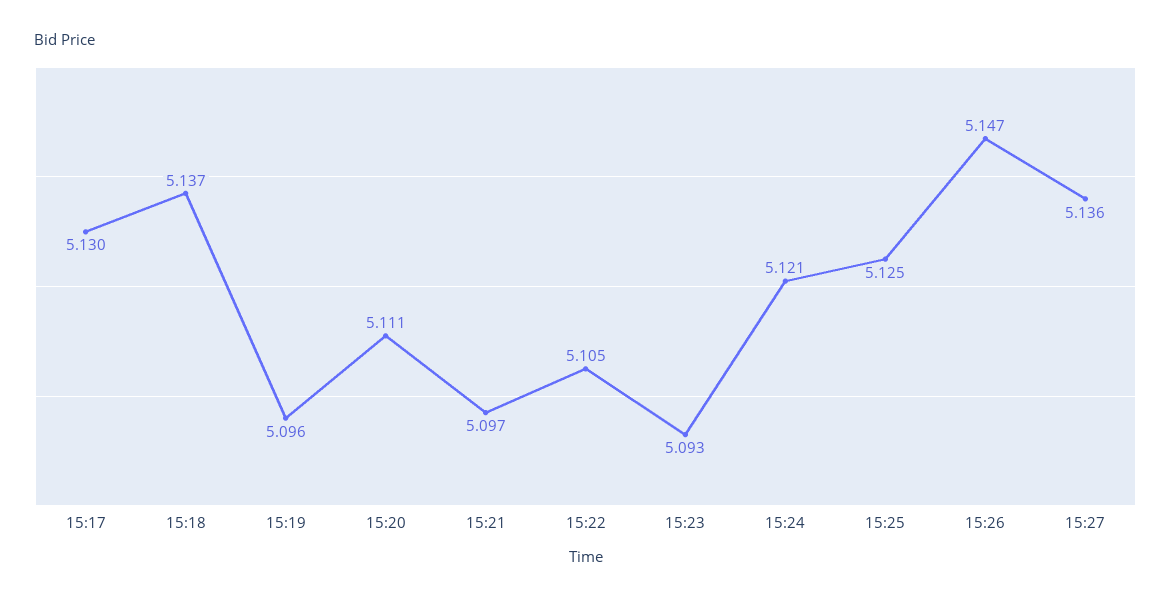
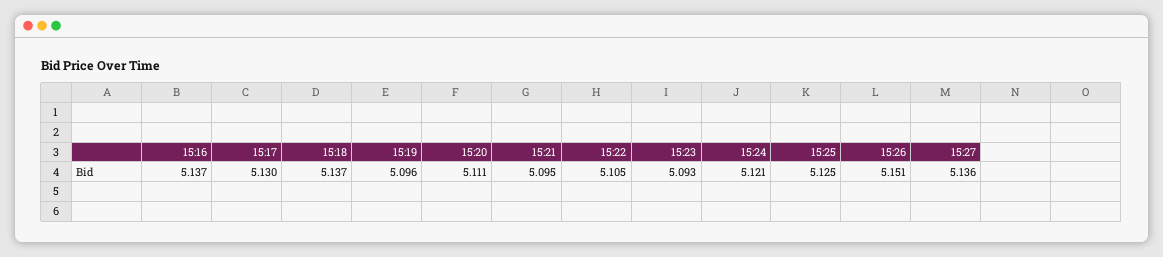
15:21: 5.097 -> 5.095
15:26: 5.147 -> 5.151
15:16: none -> 5.137

